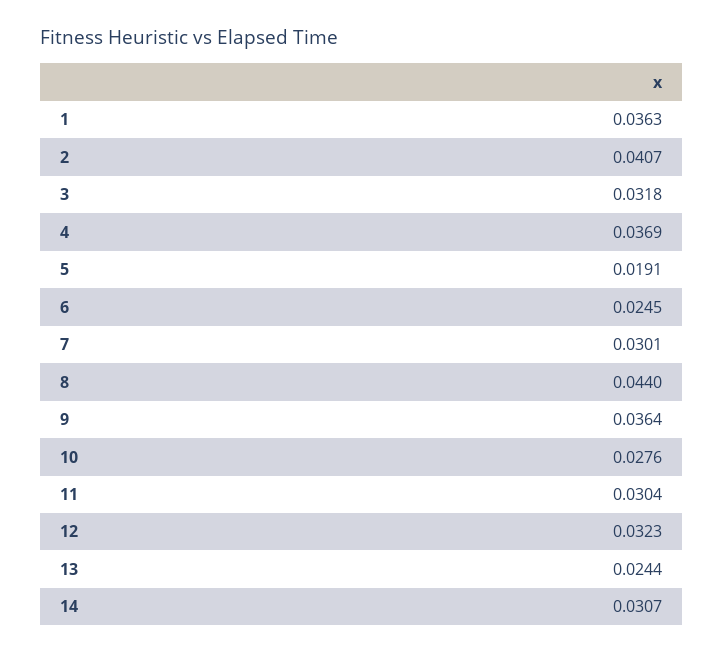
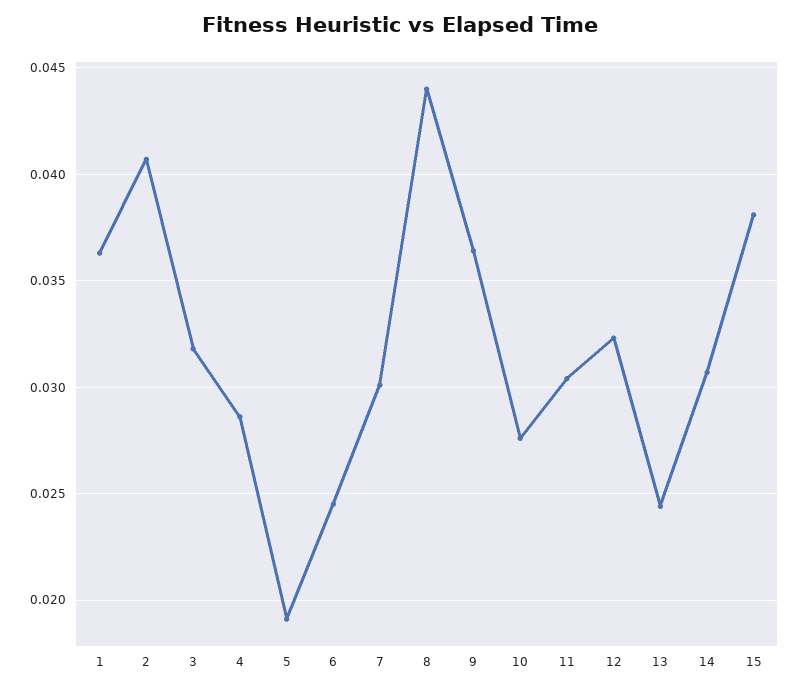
4: 0.0369 -> 0.0285
15: none -> 0.038

